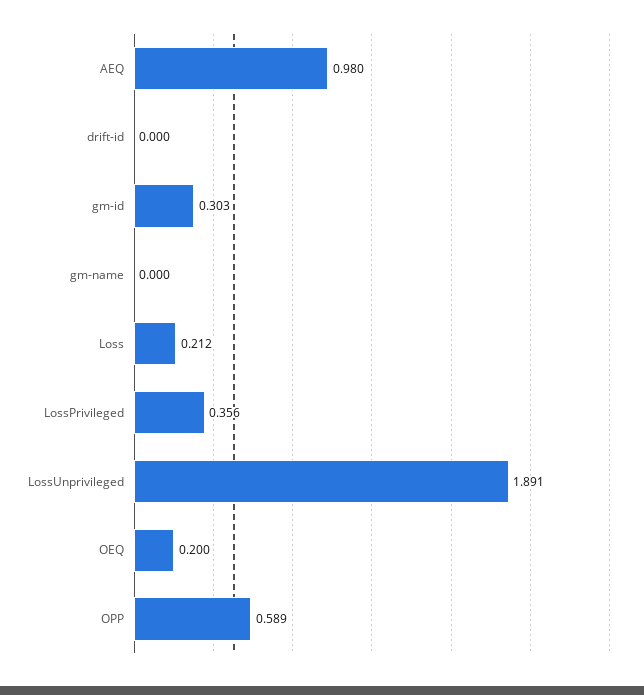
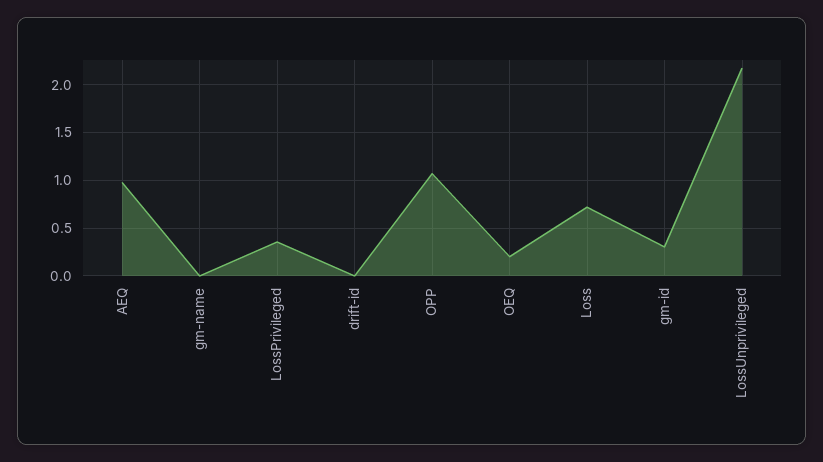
Loss: 0.212 -> 0.7
LossUnprivileged: 1.891 -> 2.2
OPP: 0.589 -> 1.1

